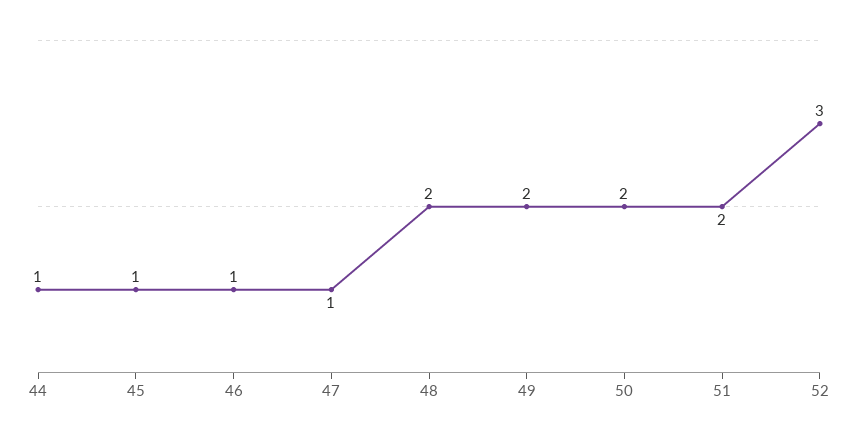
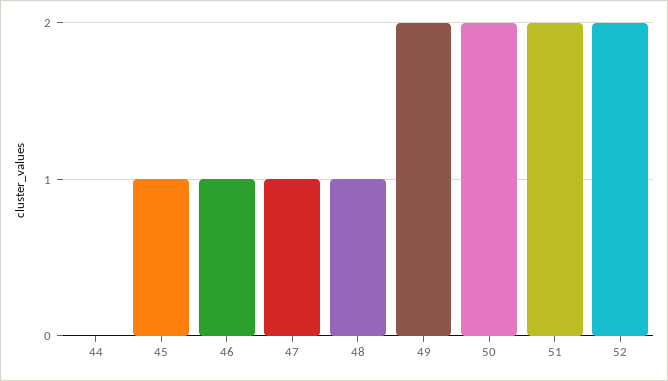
44: 1 -> 0
48: 2 -> 1
52: 3 -> 2

